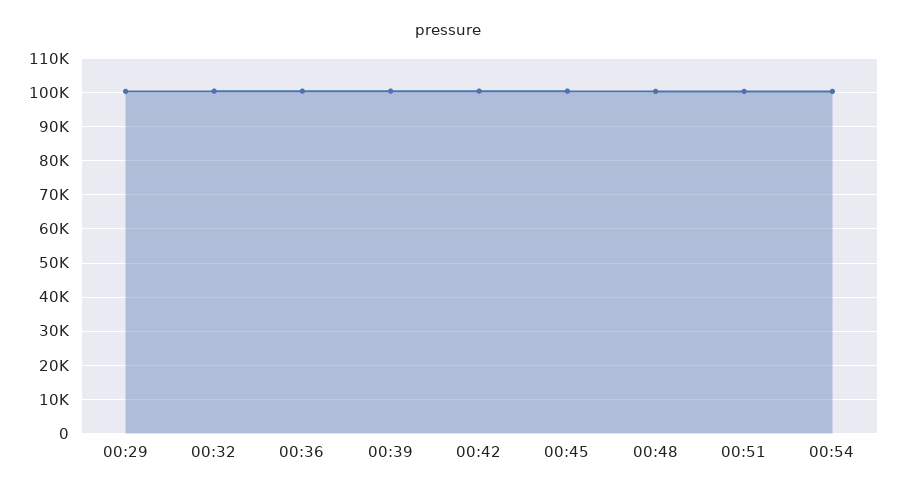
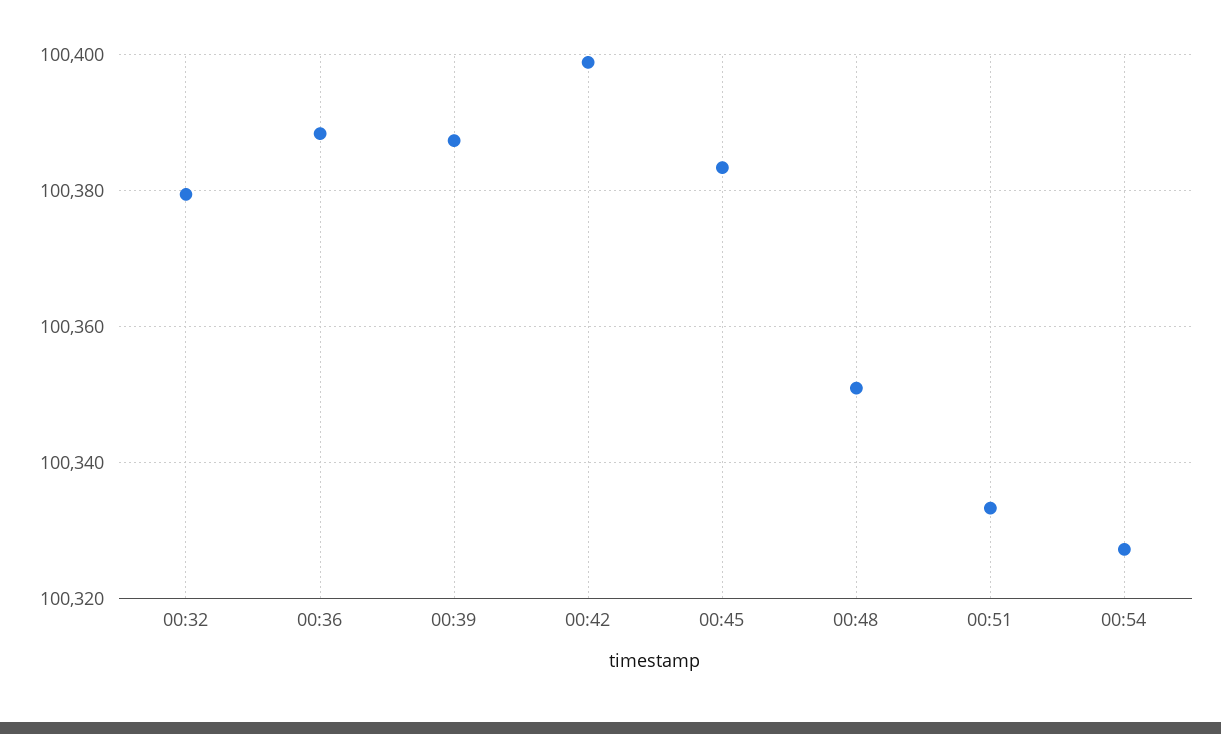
00:29: 100000 -> none

